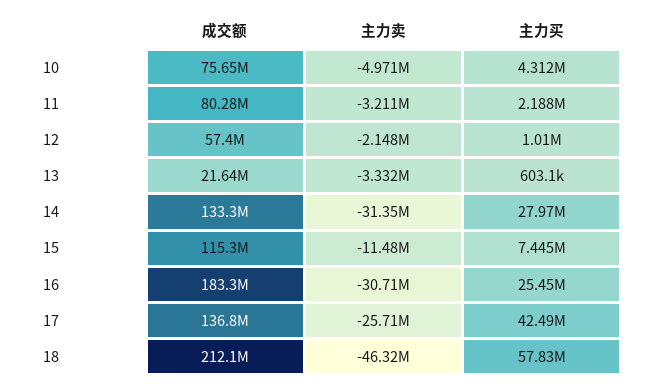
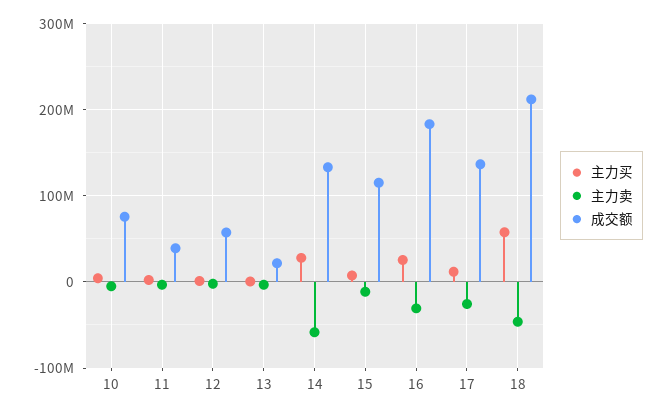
成交额, 11: 80280000 -> 40000000
主力卖, 14: -31350000 -> -60000000
主力买, 17: 42490000 -> 10000000

